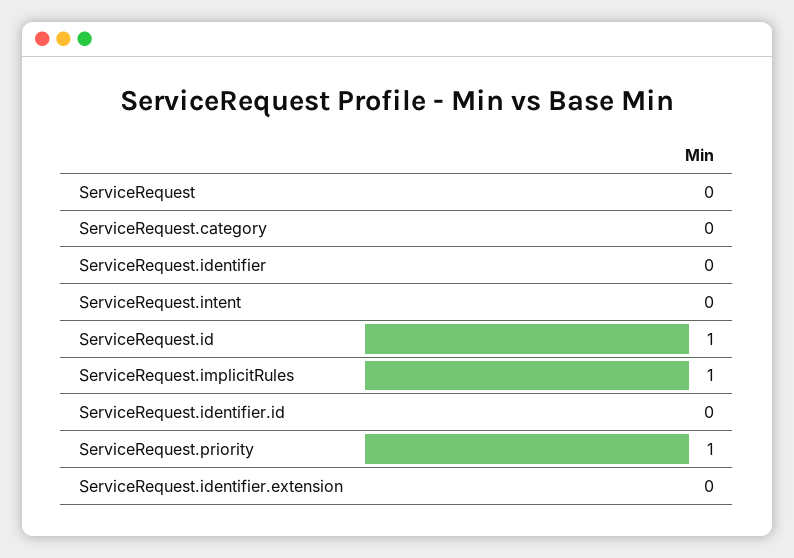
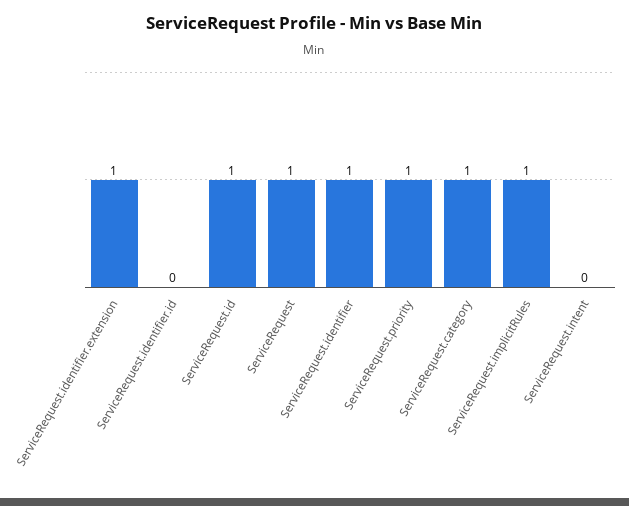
ServiceRequest: 0 -> 1
ServiceRequest.category: 0 -> 1
ServiceRequest.identifier: 0 -> 1
ServiceRequest.identifier.extension: 0 -> 1

